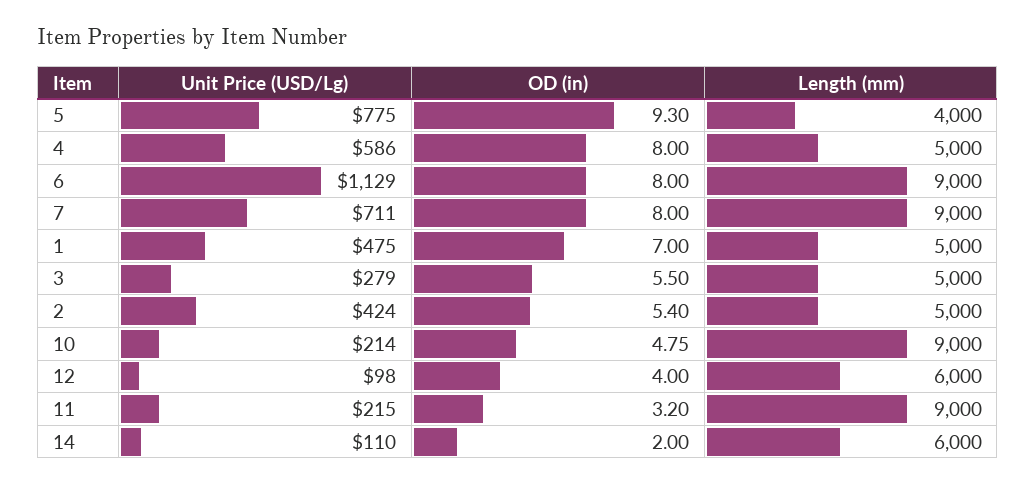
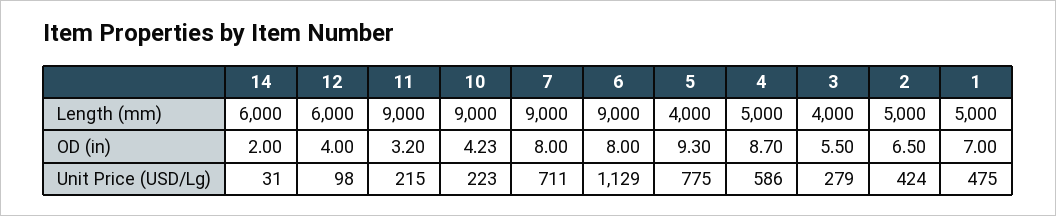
OD (in), 4: 8 -> 8.7
Length (mm), 3: 5000 -> 4000
OD (in), 2: 5.4 -> 6.5
Unit Price (USD/Lg), 10: 214 -> 223
OD (in), 10: 4.75 -> 4.23
Unit Price (USD/Lg), 14: 110 -> 31

